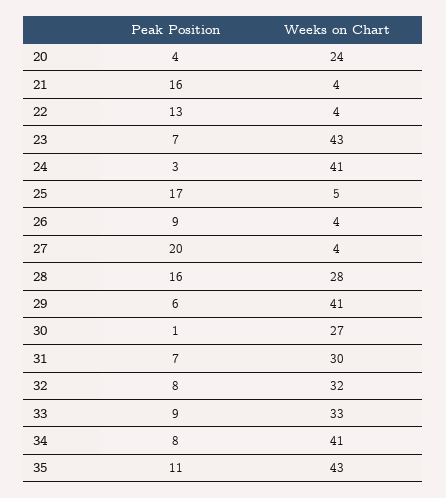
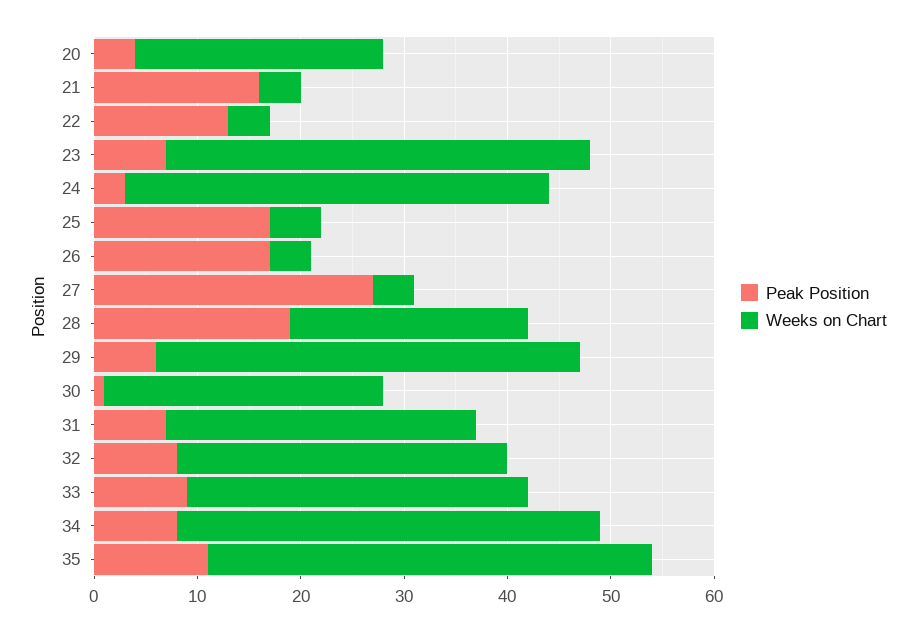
Weeks on Chart, 23: 43 -> 41
Peak Position, 26: 9 -> 17
Peak Position, 27: 20 -> 27
Peak Position, 28: 16 -> 19
Weeks on Chart, 28: 28 -> 23

